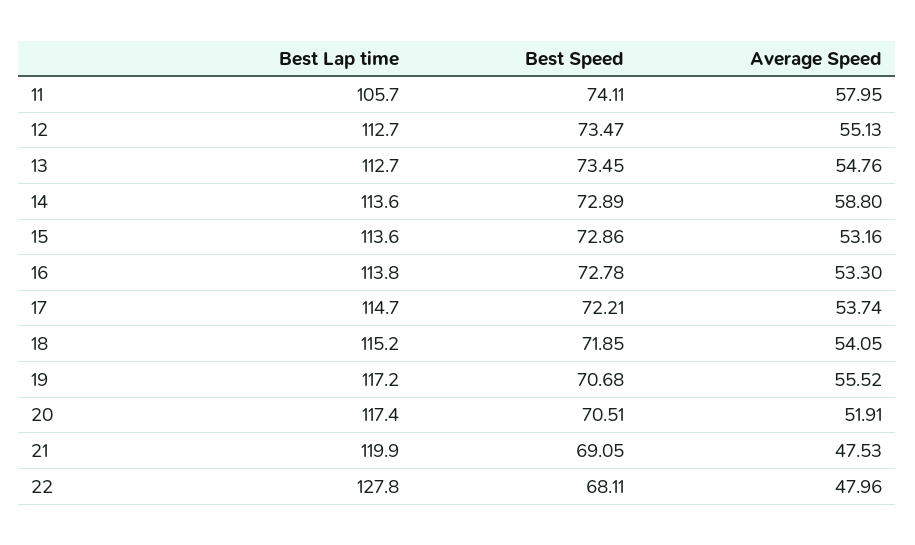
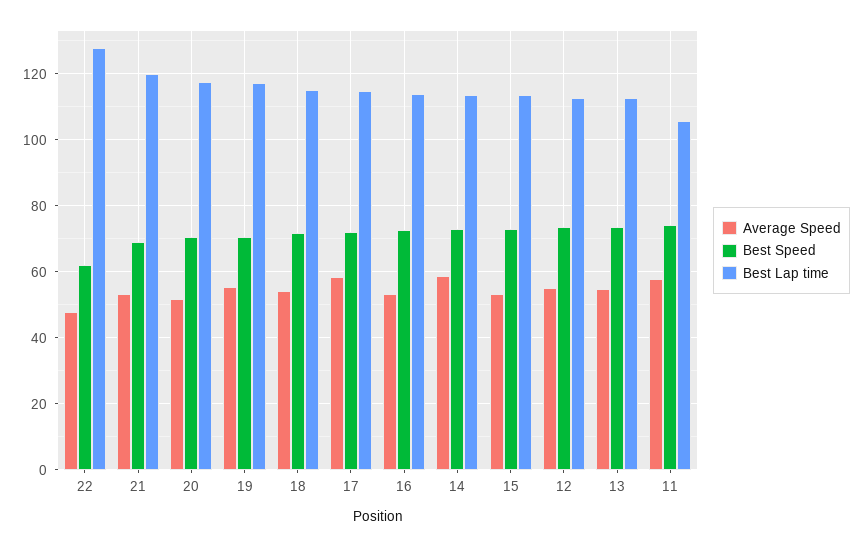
Average Speed, 17: 53.74 -> 58
Average Speed, 21: 47.53 -> 54
Best Speed, 22: 68.11 -> 62

